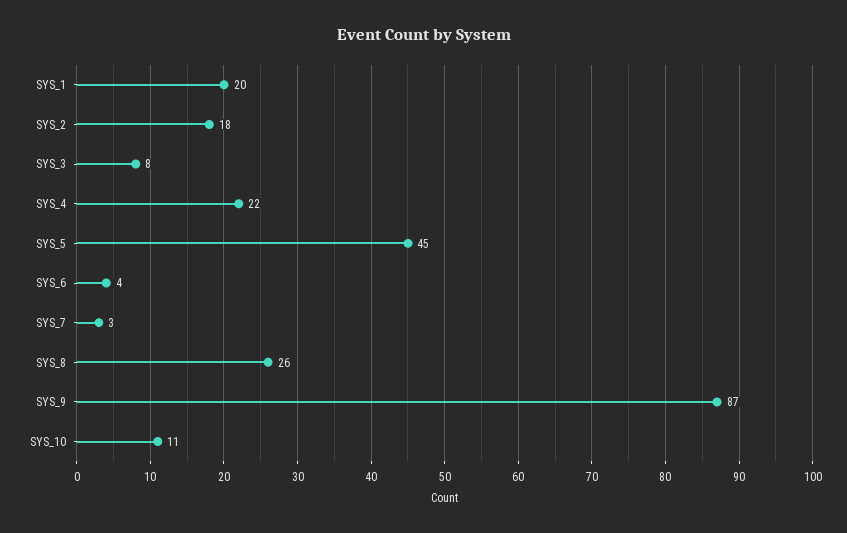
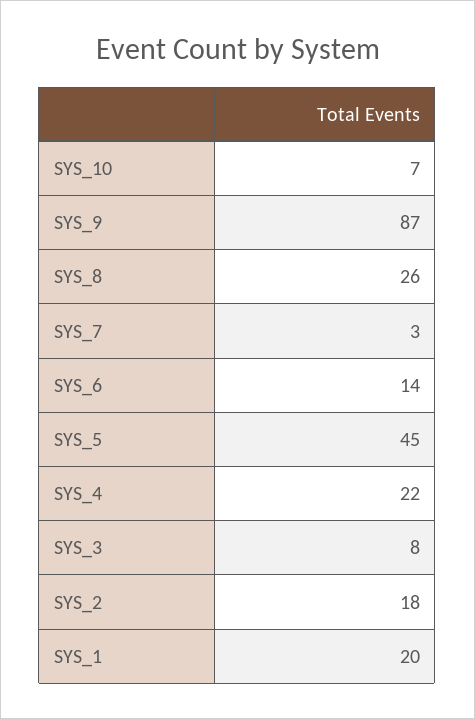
SYS_6: 4 -> 14
SYS_10: 11 -> 7

